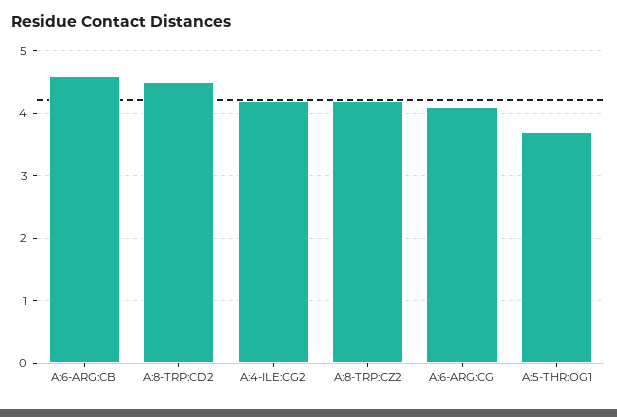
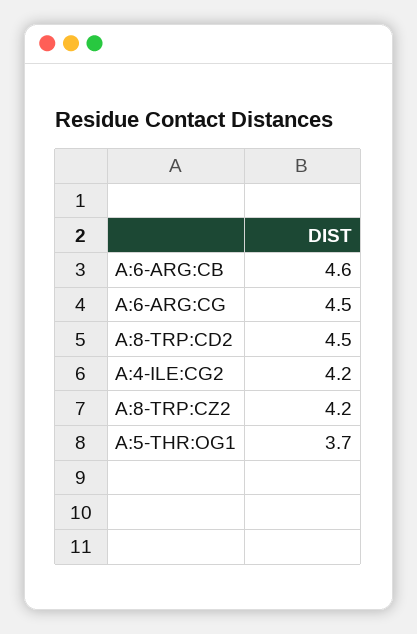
A:6-ARG:CG: 4.1 -> 4.5

